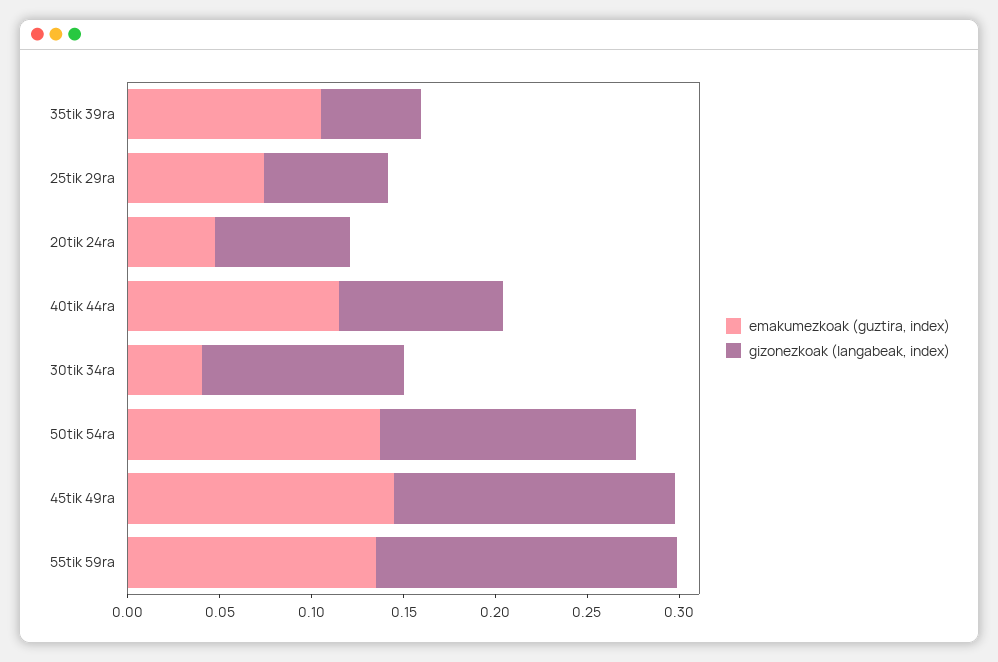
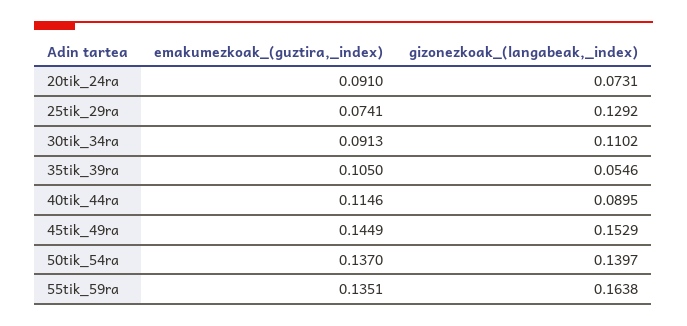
gizonezkoak (langabeak, index), 25tik 29ra: 0.07 -> 0.1292
emakumezkoak (guztira, index), 20tik 24ra: 0.05 -> 0.091
emakumezkoak (guztira, index), 30tik 34ra: 0.04 -> 0.0913

